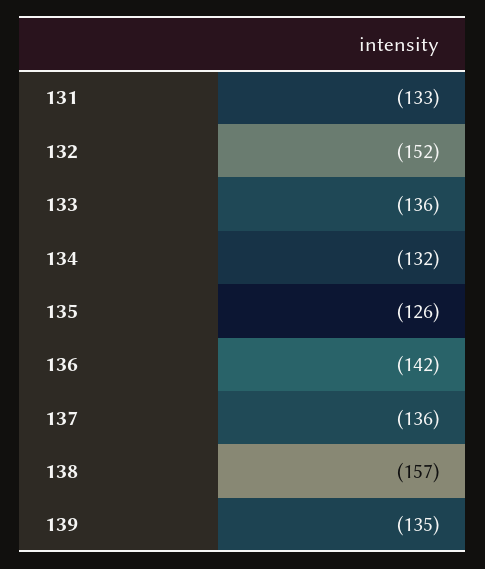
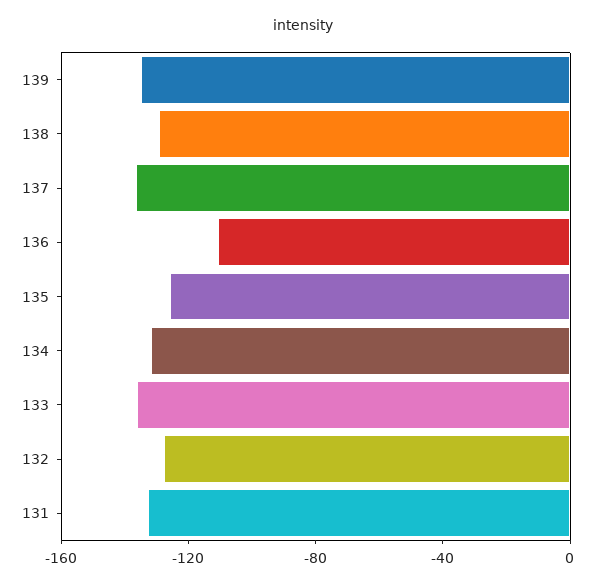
132: -152 -> -130
136: -142 -> -110
138: -157 -> -130

